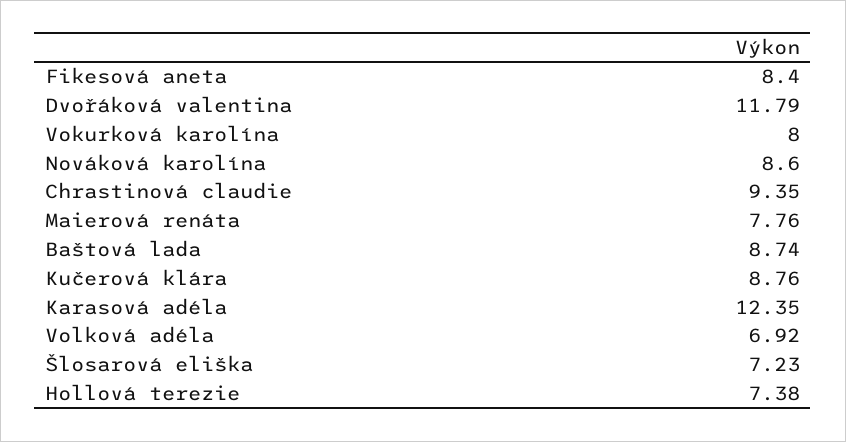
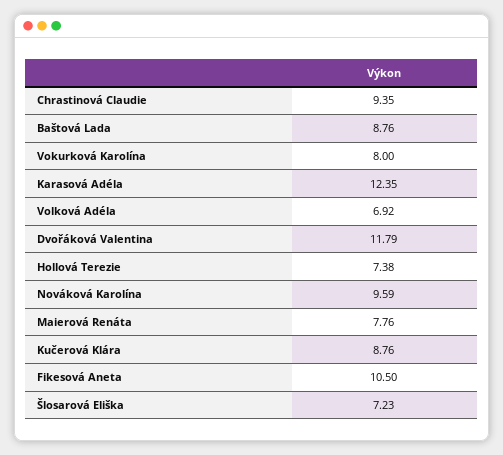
Fikesová aneta: 8.4 -> 10.5
Nováková karolína: 8.6 -> 9.59
Baštová lada: 8.74 -> 8.76

